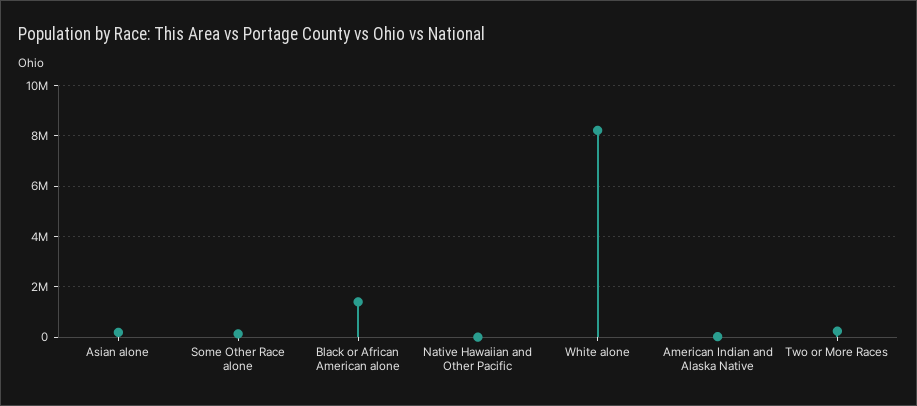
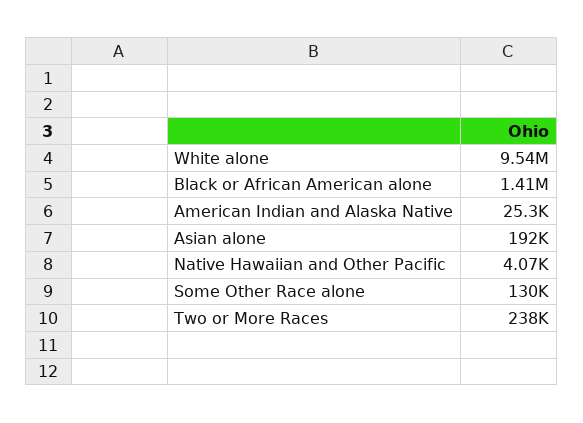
White alone: 8250000 -> 9540000

